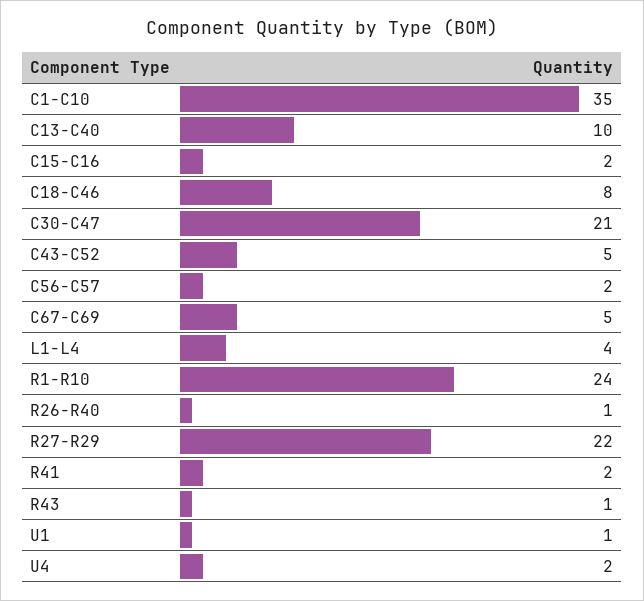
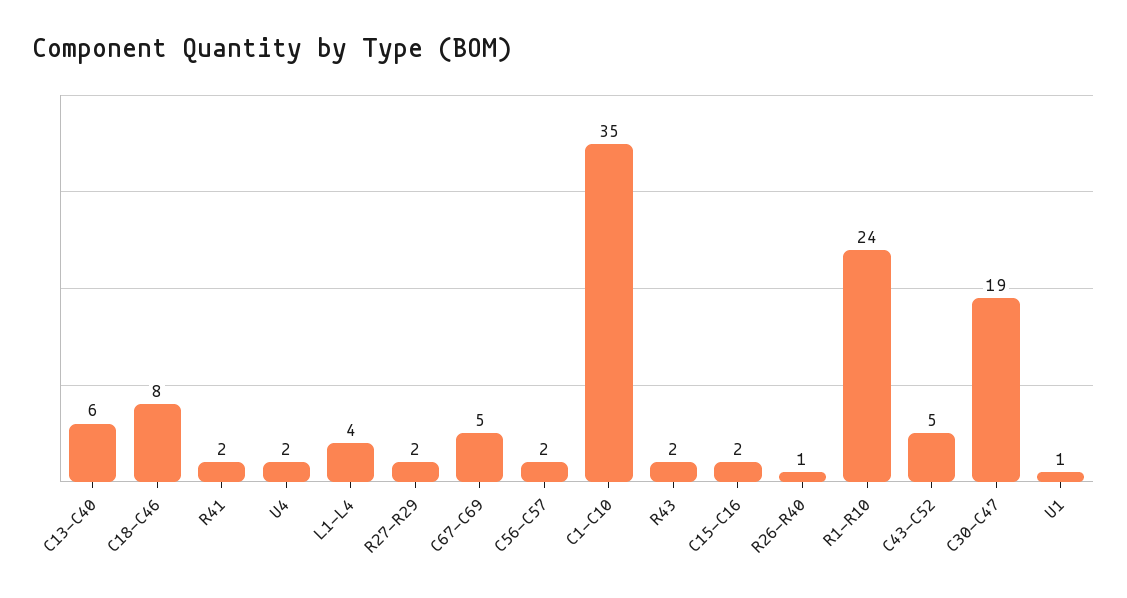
C13-C40: 10 -> 6
C30-C47: 21 -> 19
R27-R29: 22 -> 2
R43: 1 -> 2

